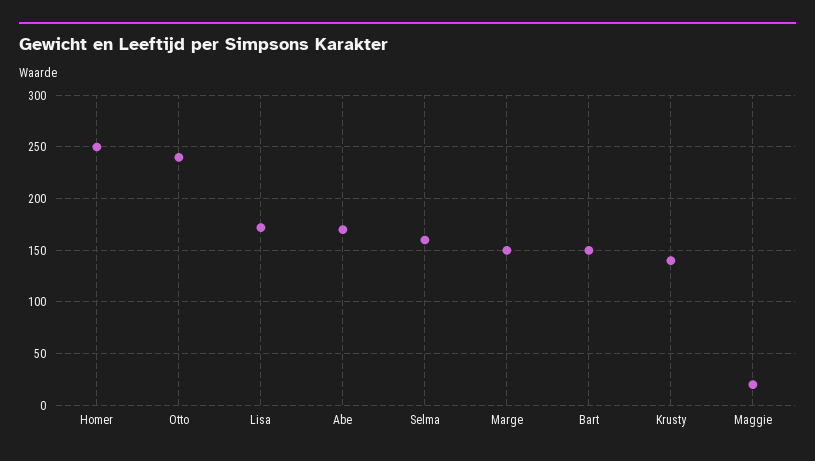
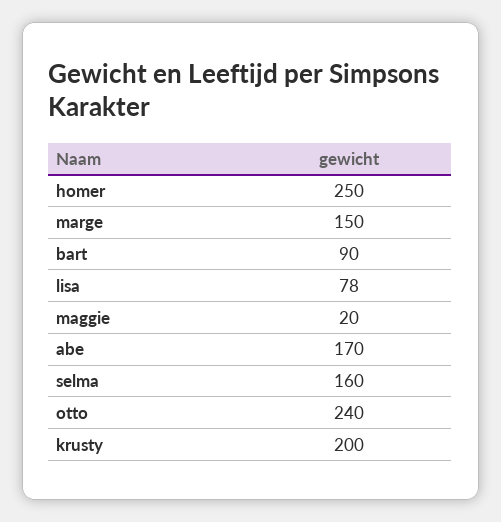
Lisa: 170 -> 78
Bart: 150 -> 90
Krusty: 140 -> 200

